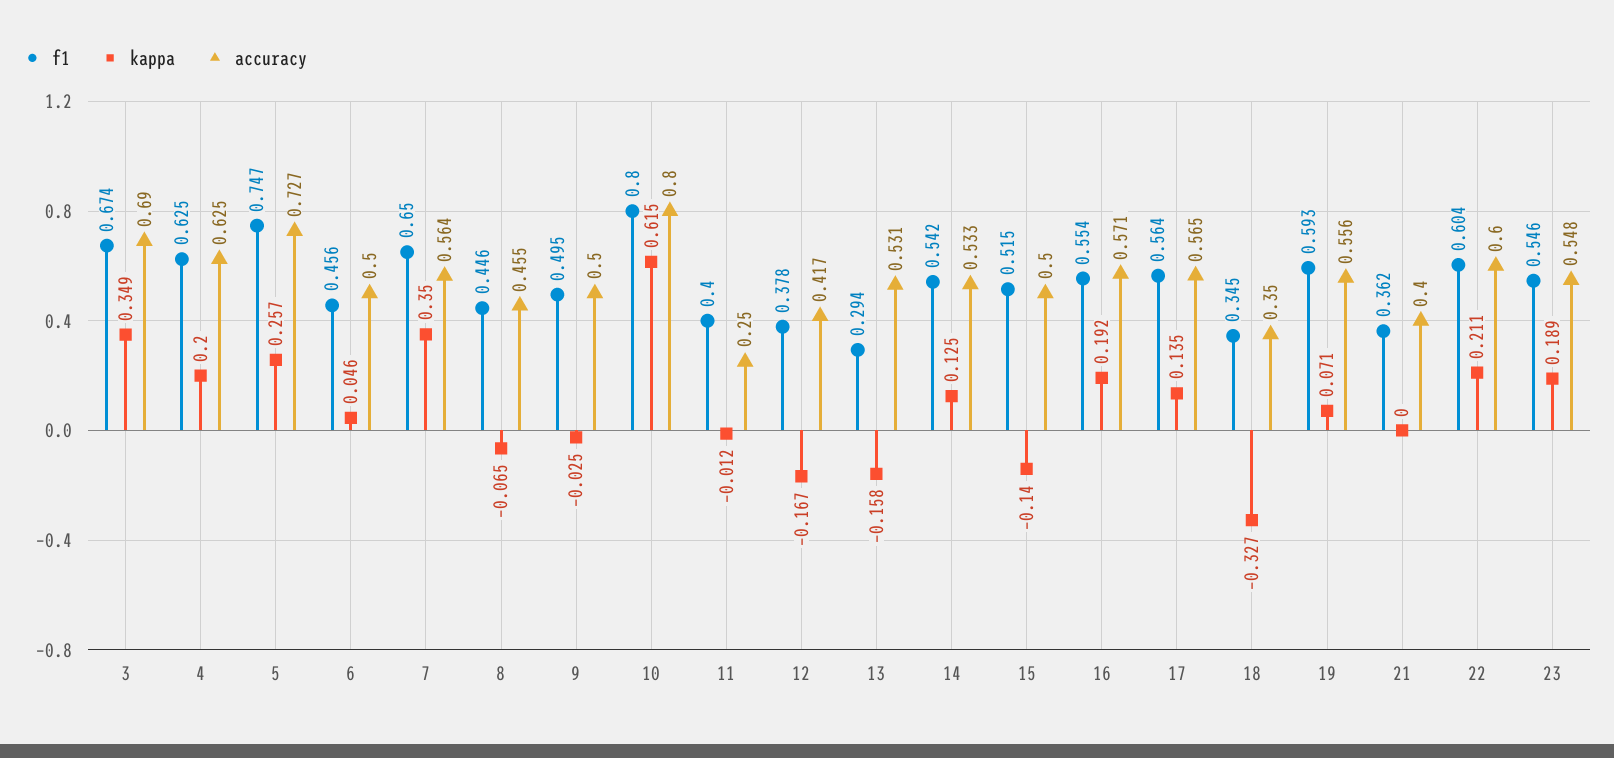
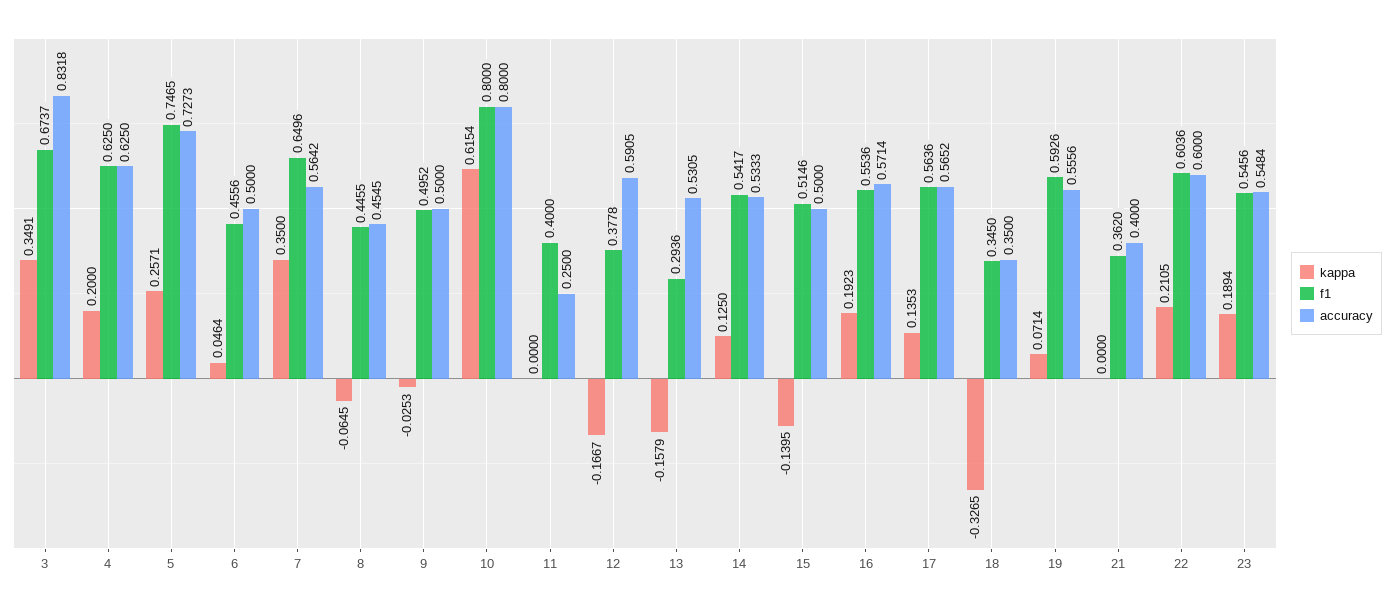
accuracy, 3: 0.69 -> 0.8318
kappa, 11: -0.012 -> 0
accuracy, 12: 0.417 -> 0.5905

